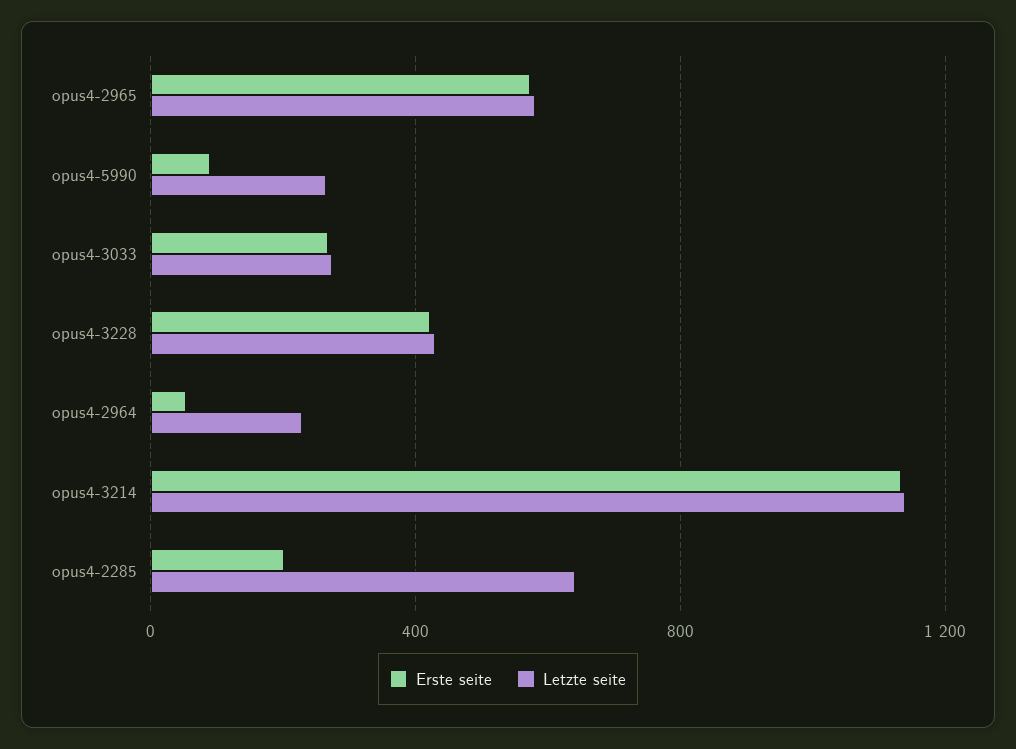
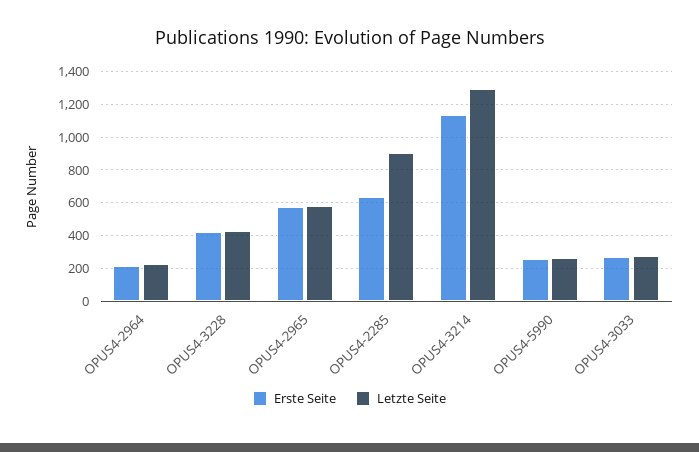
Erste seite, opus4-5990: 100 -> 250
Erste seite, opus4-2964: 50 -> 200
Letzte seite, opus4-3214: 1150 -> 1300
Erste seite, opus4-2285: 200 -> 650
Letzte seite, opus4-2285: 650 -> 900

